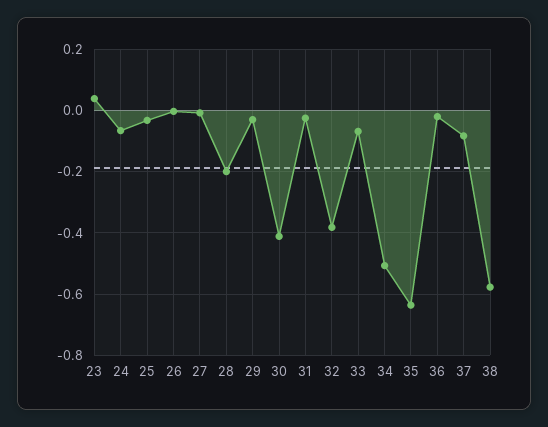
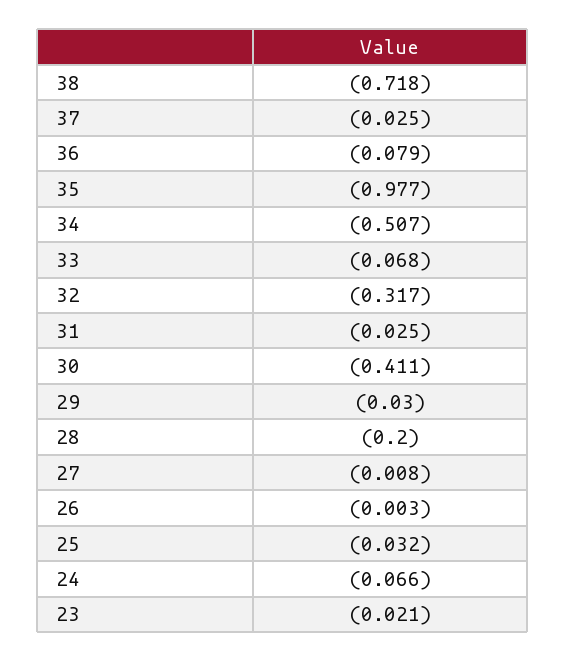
23: 0.04 -> -0.021
32: -0.38 -> -0.317
35: -0.64 -> -0.977
36: -0.02 -> -0.079
37: -0.08 -> -0.025
38: -0.58 -> -0.718

